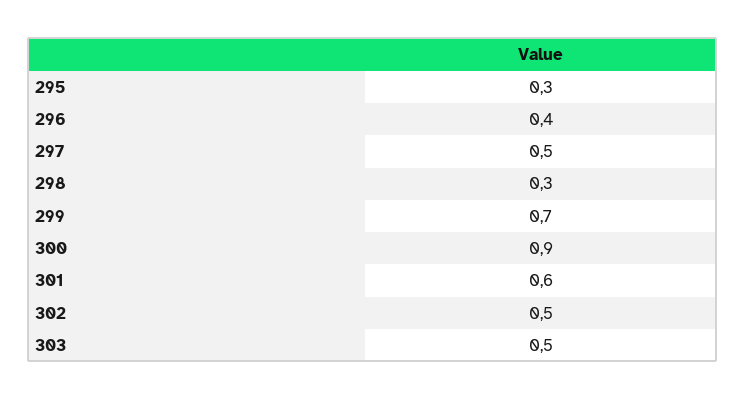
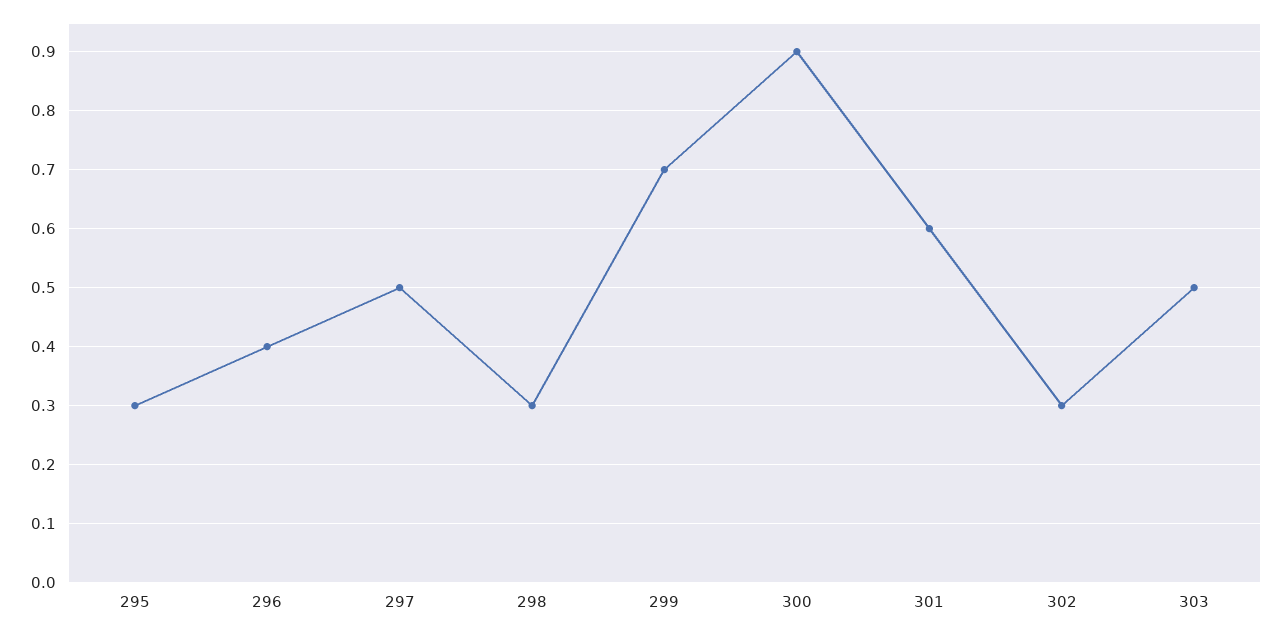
302: 0.5 -> 0.3

